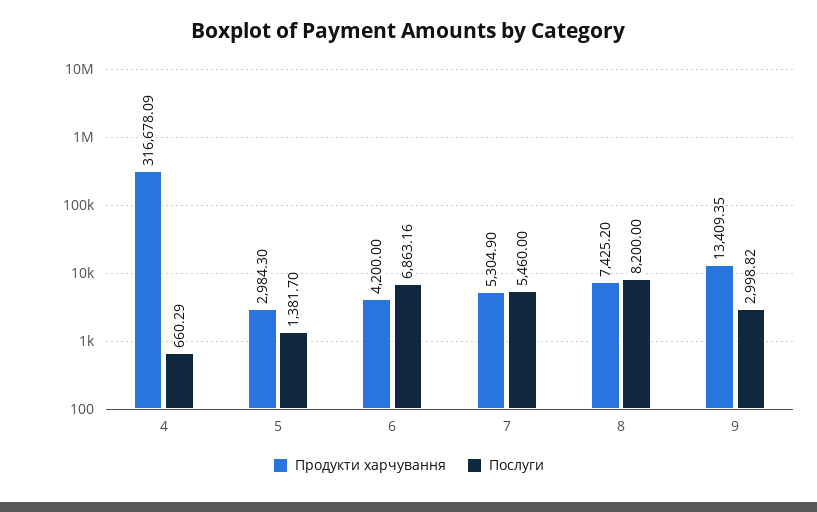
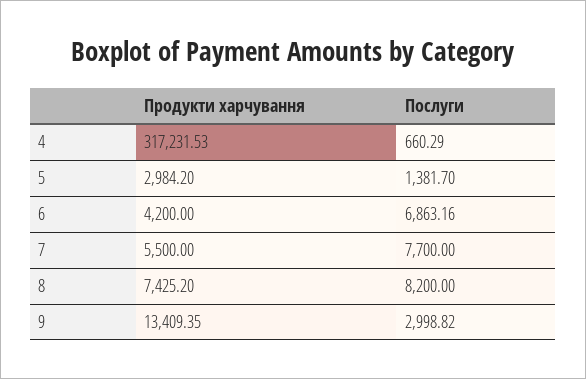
Продукти харчування, 4: 316678.09 -> 317231.53
Продукти харчування, 5: 2984.3 -> 2984.2
Продукти харчування, 7: 5304.9 -> 5500
Послуги, 7: 5460 -> 7700

